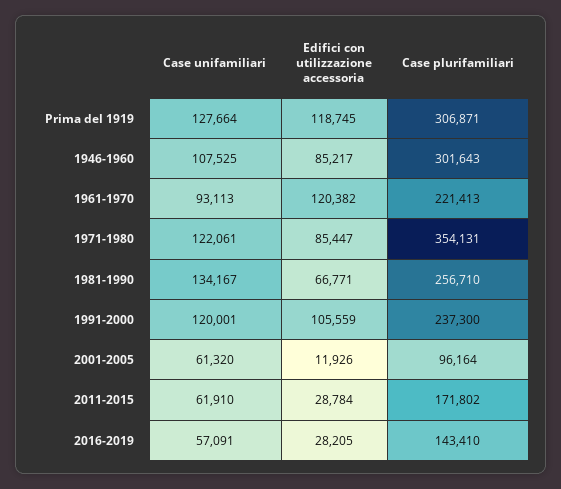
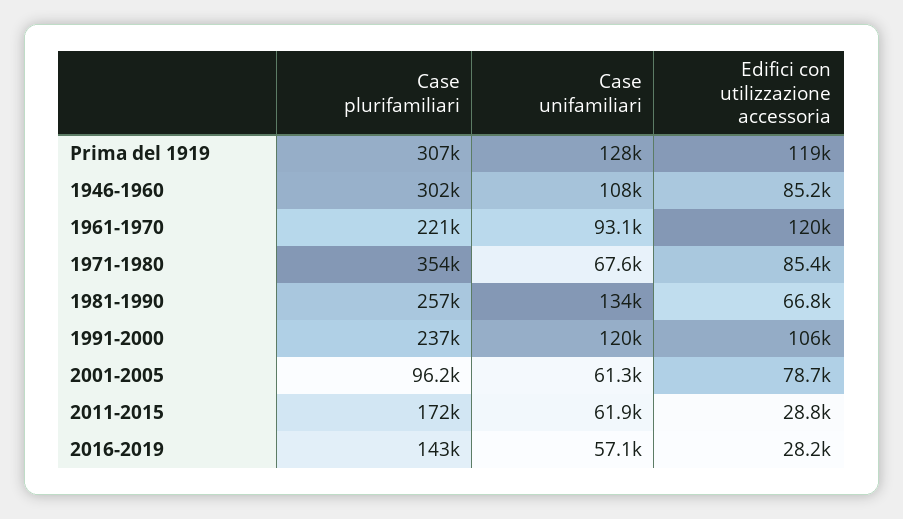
Case unifamiliari, 1971-1980: 122061 -> 67600
Edifici con utilizzazione accessoria, 2001-2005: 11926 -> 78700

